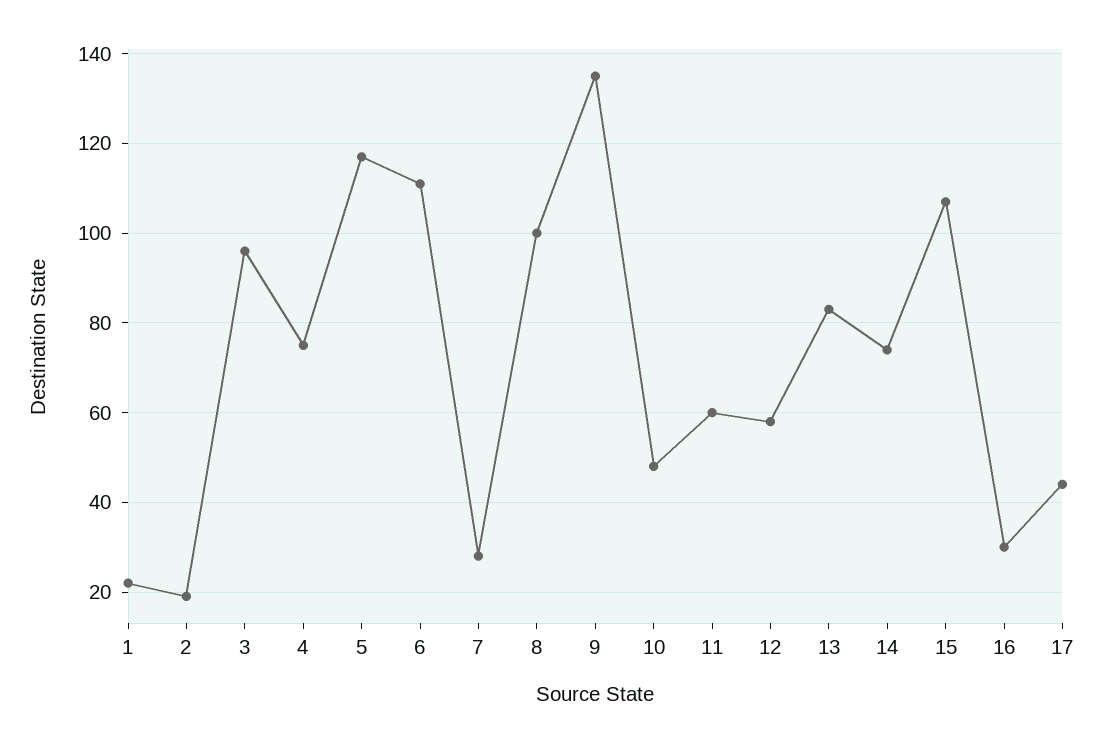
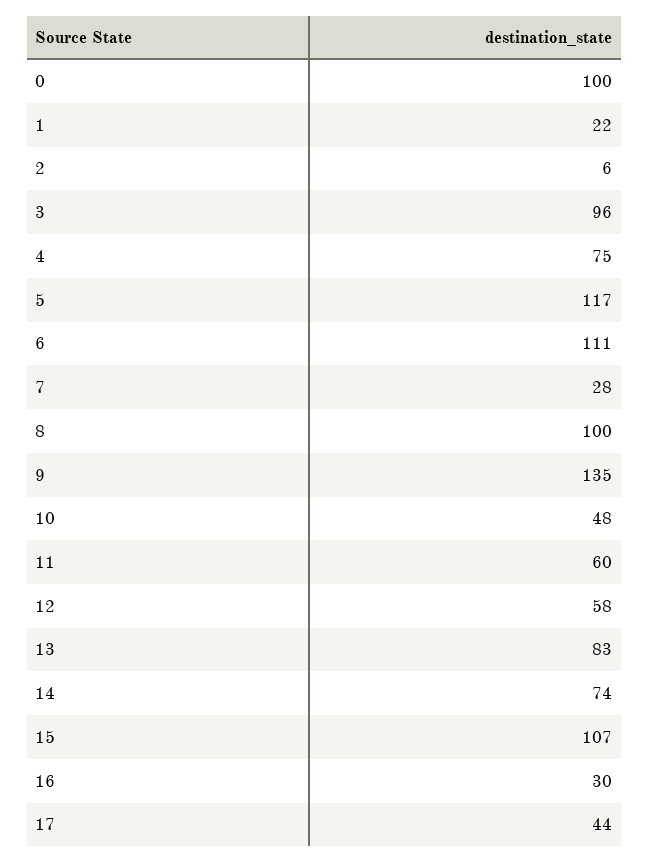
2: 20 -> 6
0: none -> 100

